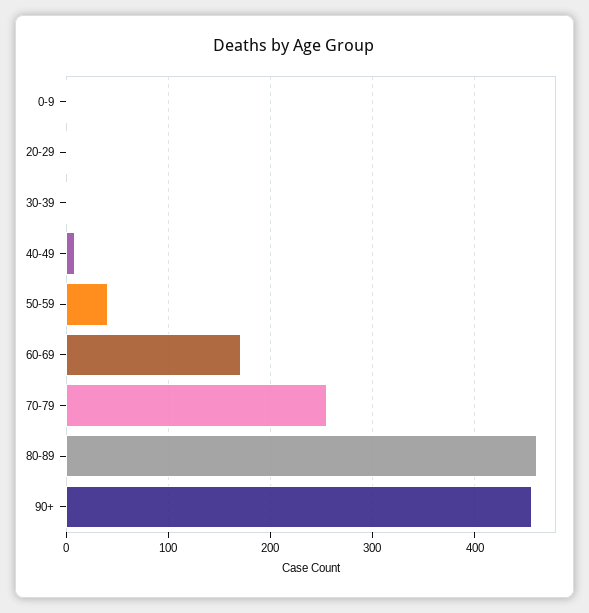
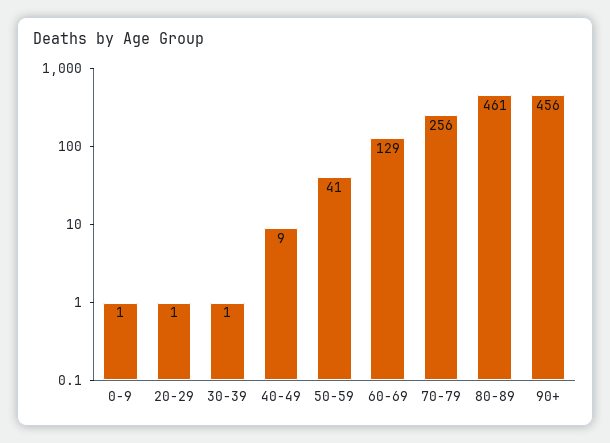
60-69: 170 -> 129

